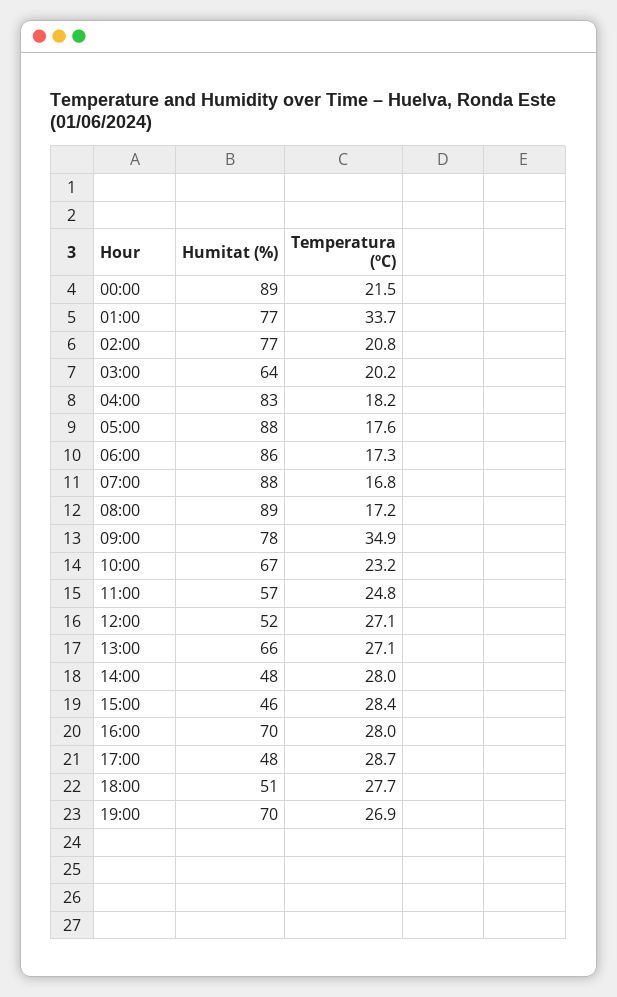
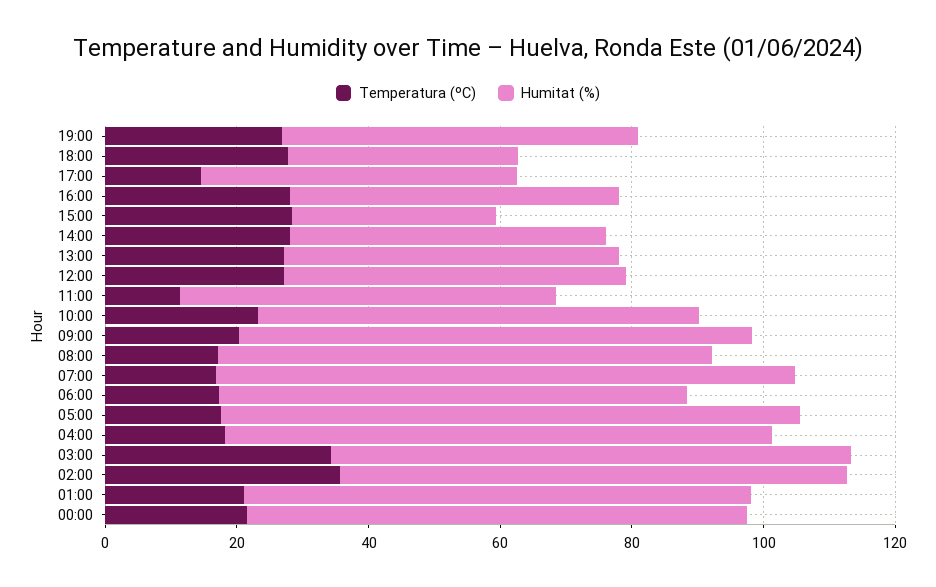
Humitat (%), 00:00: 89 -> 75
Temperatura (ºC), 01:00: 33.7 -> 20
Temperatura (ºC), 02:00: 20.8 -> 35
Humitat (%), 03:00: 64 -> 80
Temperatura (ºC), 03:00: 20.2 -> 35
Humitat (%), 06:00: 86 -> 70
Humitat (%), 08:00: 89 -> 75
Temperatura (ºC), 09:00: 34.9 -> 20
Temperatura (ºC), 11:00: 24.8 -> 10
Humitat (%), 13:00: 66 -> 50
Humitat (%), 15:00: 46 -> 30
Humitat (%), 16:00: 70 -> 50
Temperatura (ºC), 17:00: 28.7 -> 15
Humitat (%), 18:00: 51 -> 35
Humitat (%), 19:00: 70 -> 55

